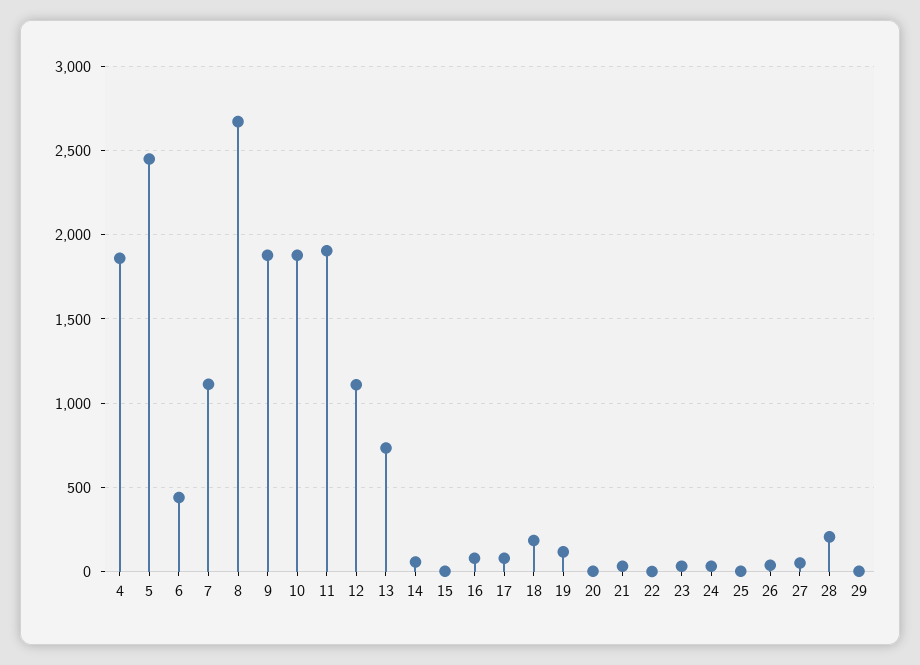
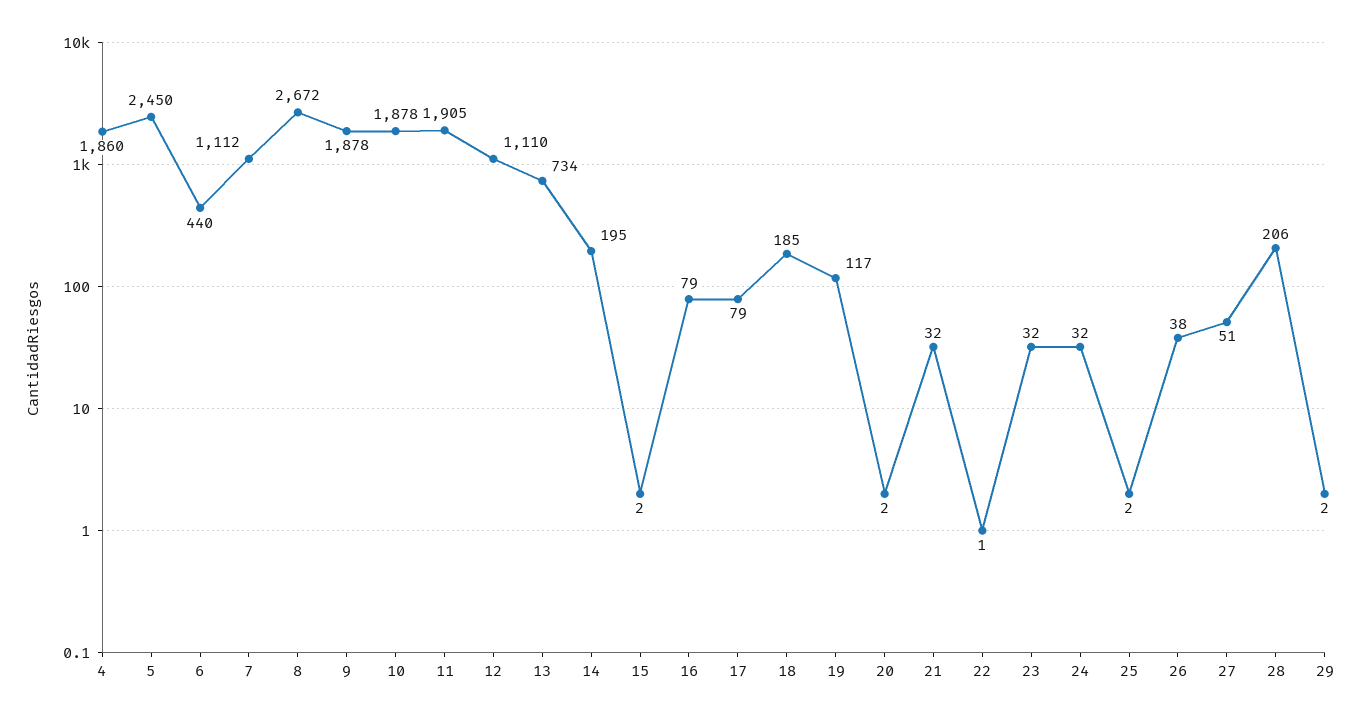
14: 50 -> 195

